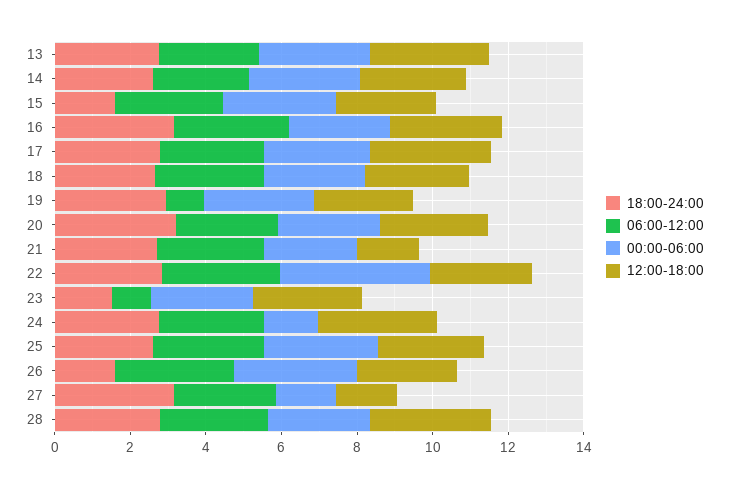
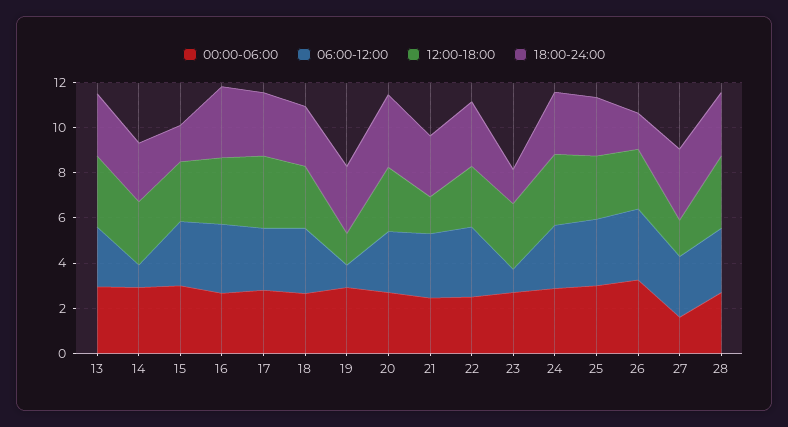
06:00-12:00, 14: 2.5 -> 1
12:00-18:00, 19: 2.5 -> 1.5
00:00-06:00, 22: 4 -> 2.5
00:00-06:00, 24: 1.5 -> 3

